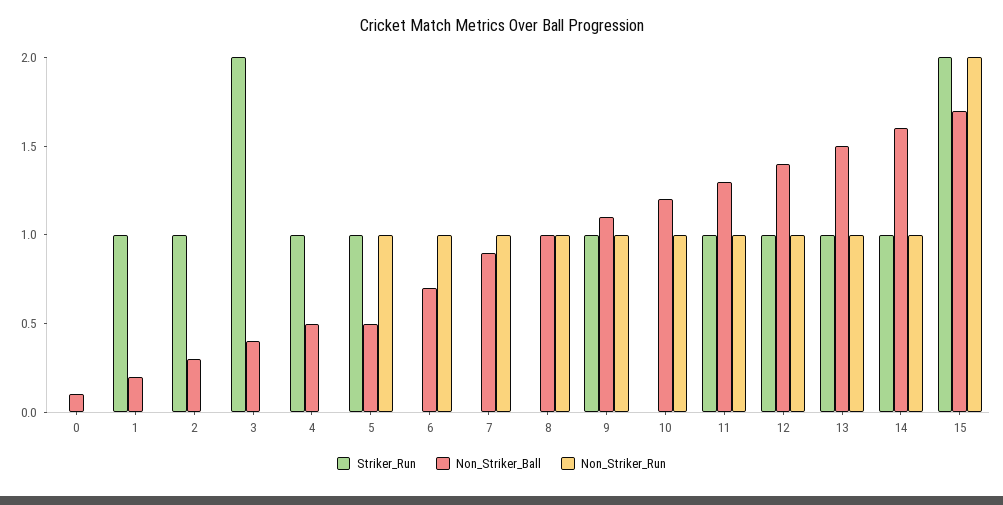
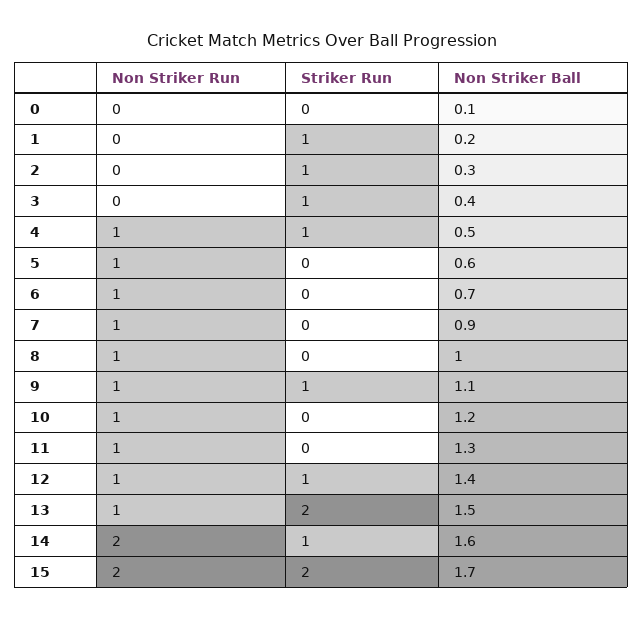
Striker_Run, 3: 2 -> 1
Non_Striker_Run, 4: 0 -> 1
Striker_Run, 5: 1 -> 0
Non_Striker_Ball, 5: 0.5 -> 0.6
Striker_Run, 11: 1 -> 0
Striker_Run, 13: 1 -> 2
Non_Striker_Run, 14: 1 -> 2

